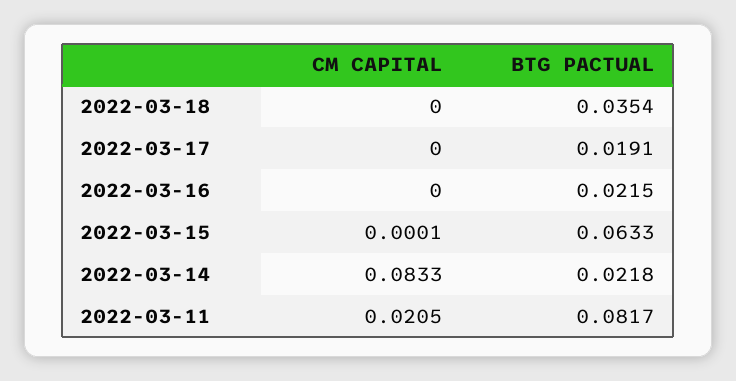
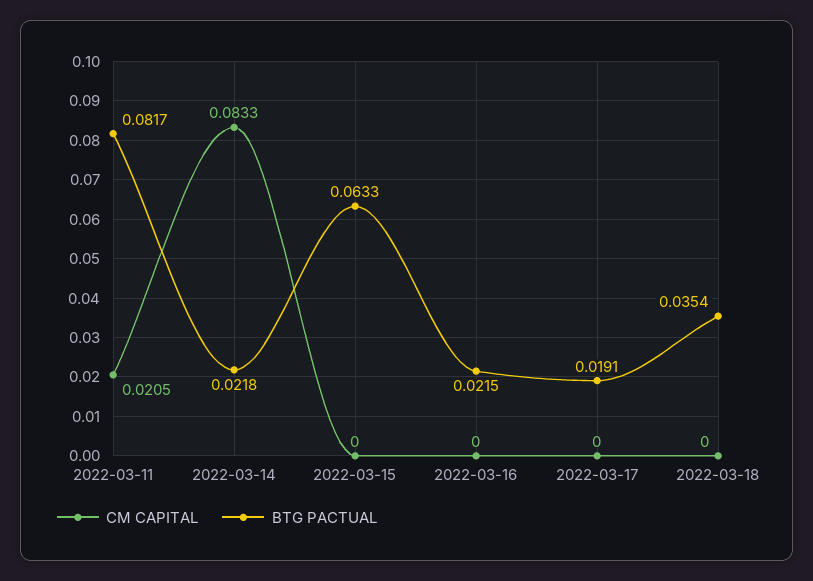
CM CAPITAL, 2022-03-15: 0.0001 -> 0

